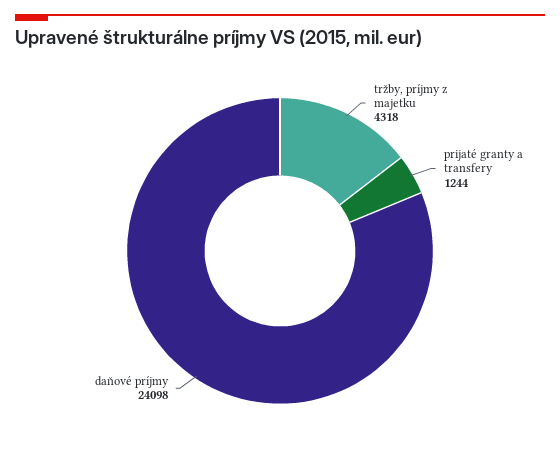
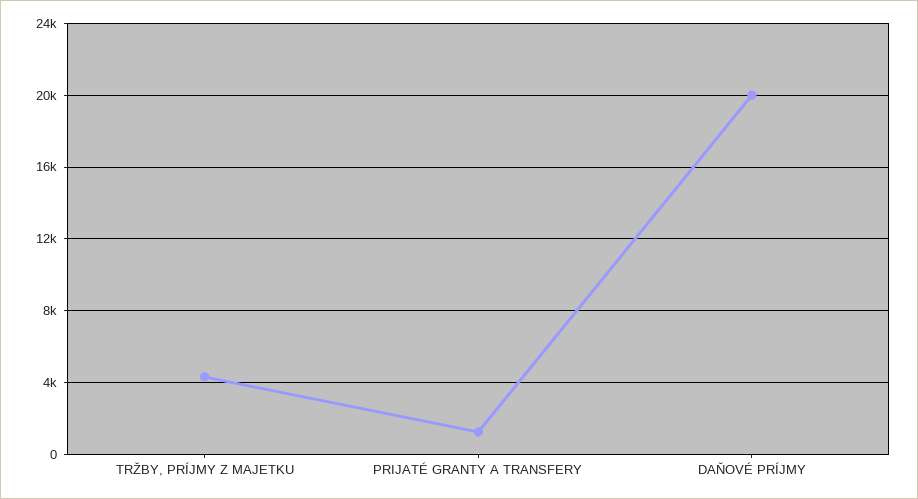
daňové príjmy: 24098 -> 20000

